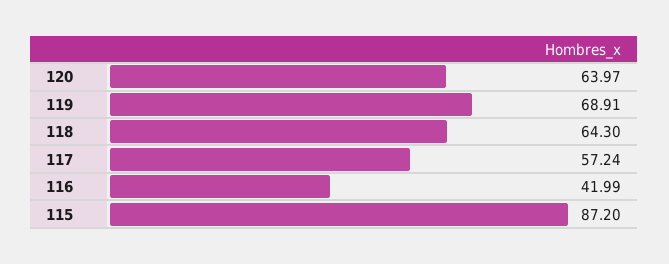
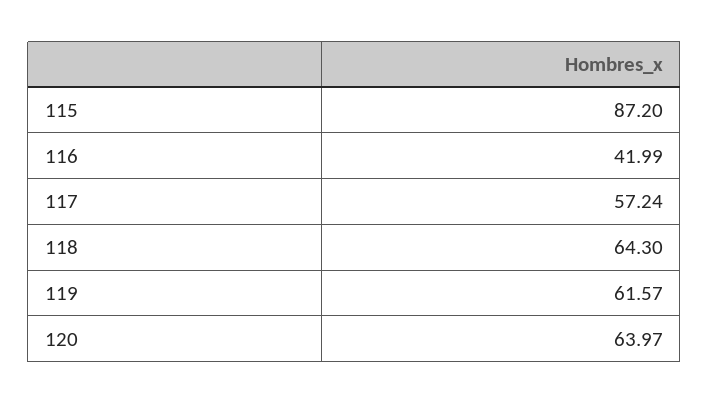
119: 68.91 -> 61.57

